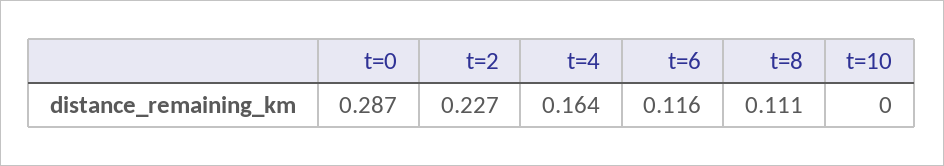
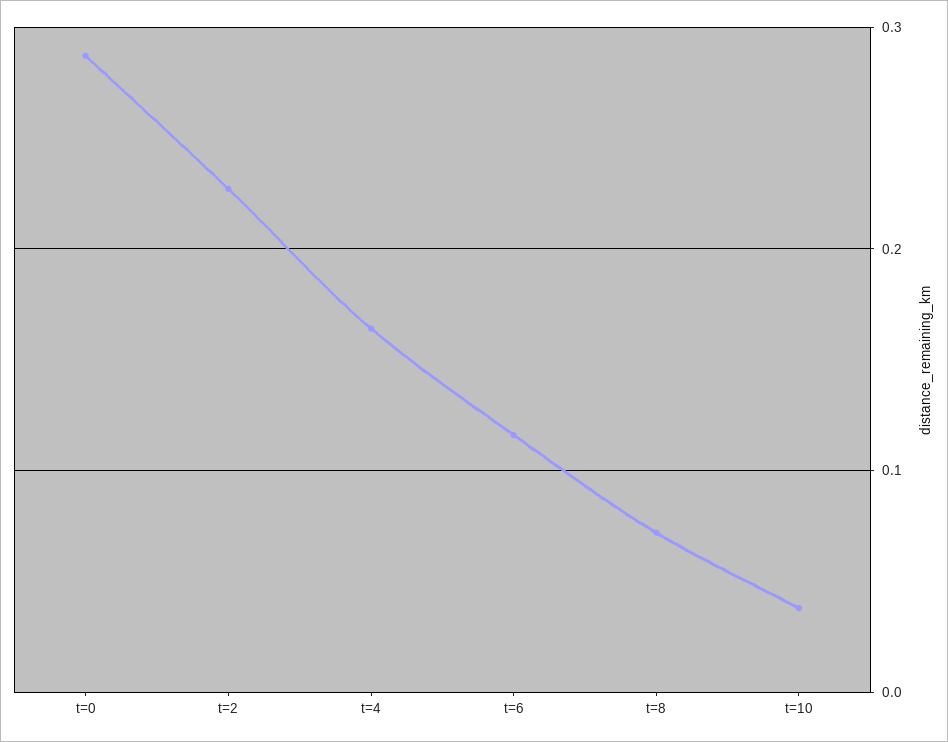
t=8: 0.111 -> 0.07
t=10: 0 -> 0.04

